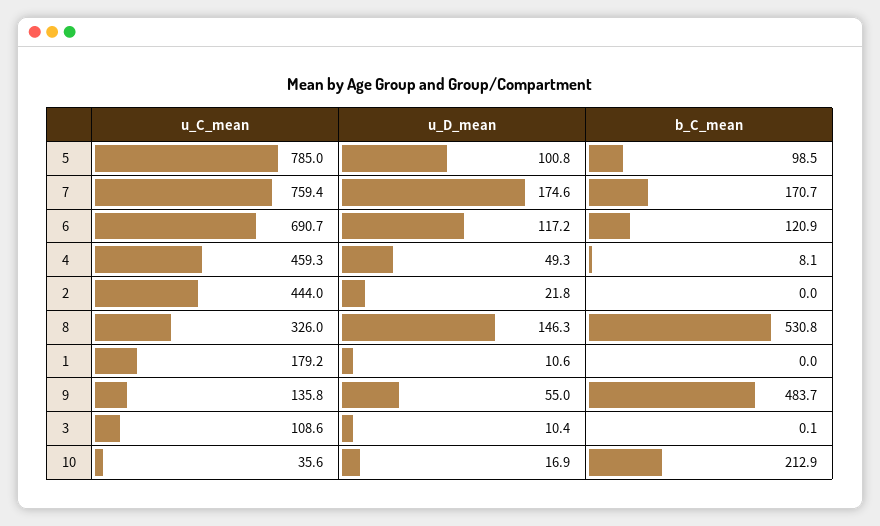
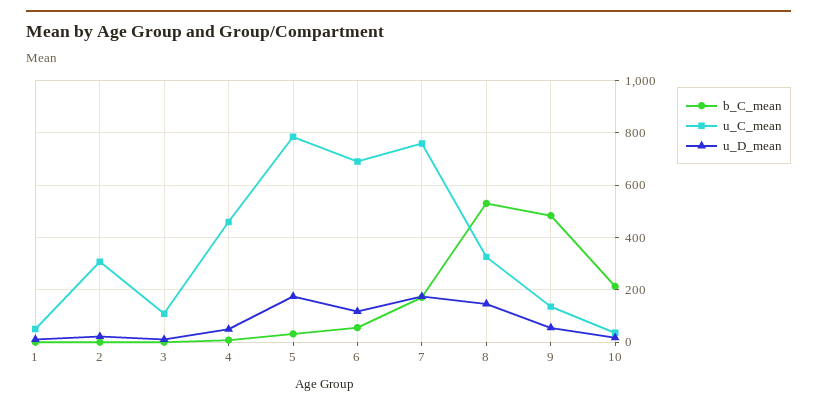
u_D_mean, 5: 100.8 -> 175
b_C_mean, 5: 98.5 -> 25
b_C_mean, 6: 120.9 -> 50
u_C_mean, 2: 444 -> 300
u_C_mean, 1: 179.2 -> 50

